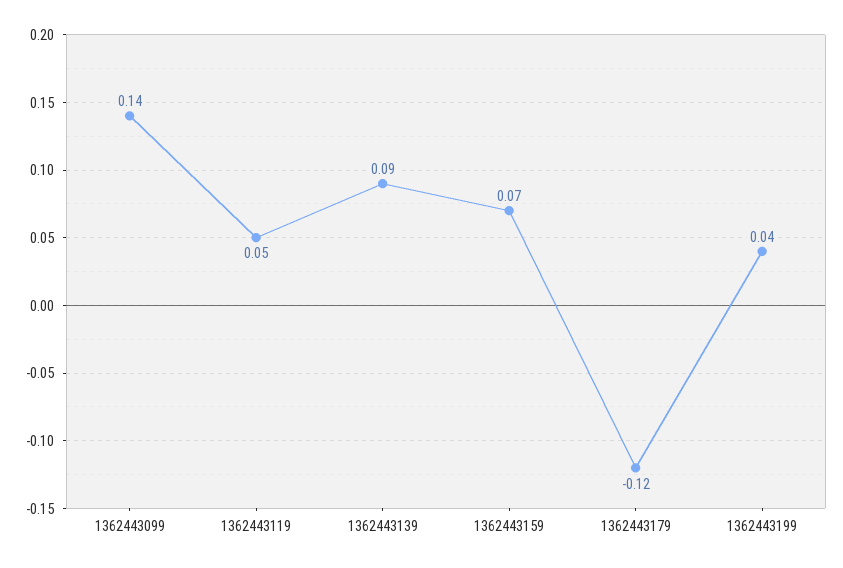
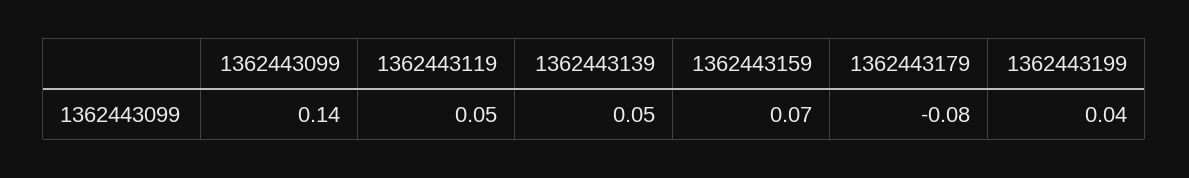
1362443139: 0.09 -> 0.05
1362443179: -0.12 -> -0.08

